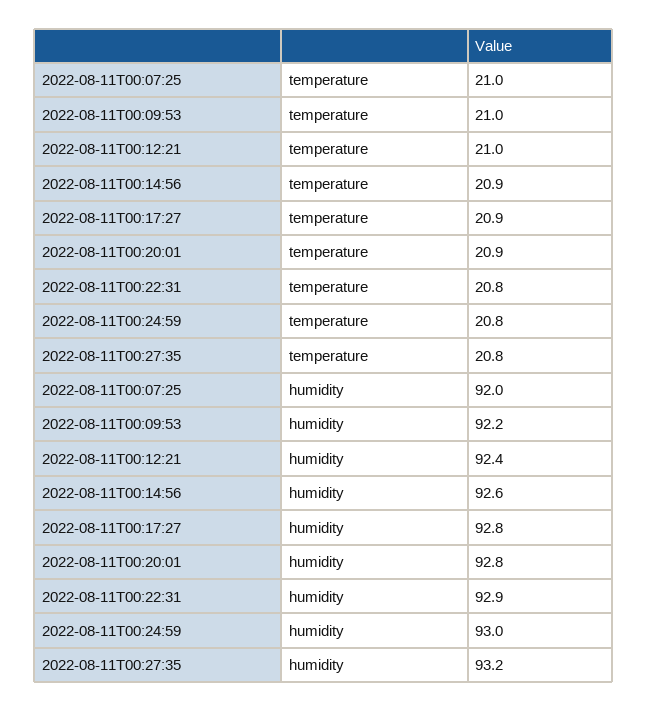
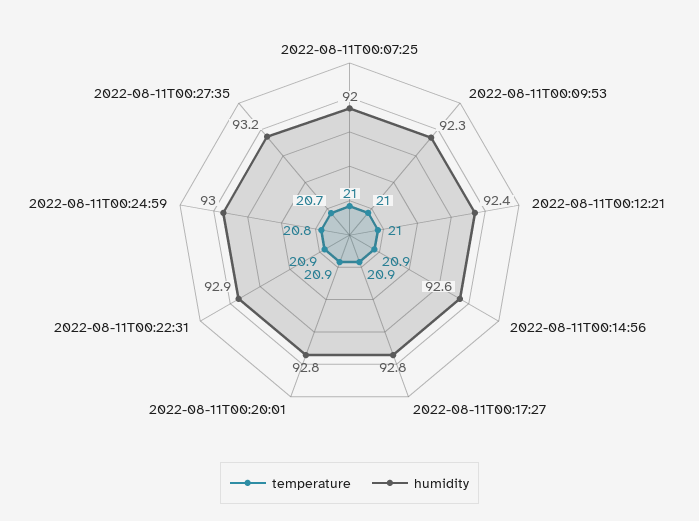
temperature, 2022-08-11T00:22:31: 20.8 -> 20.9
temperature, 2022-08-11T00:27:35: 20.8 -> 20.7
humidity, 2022-08-11T00:09:53: 92.2 -> 92.3

